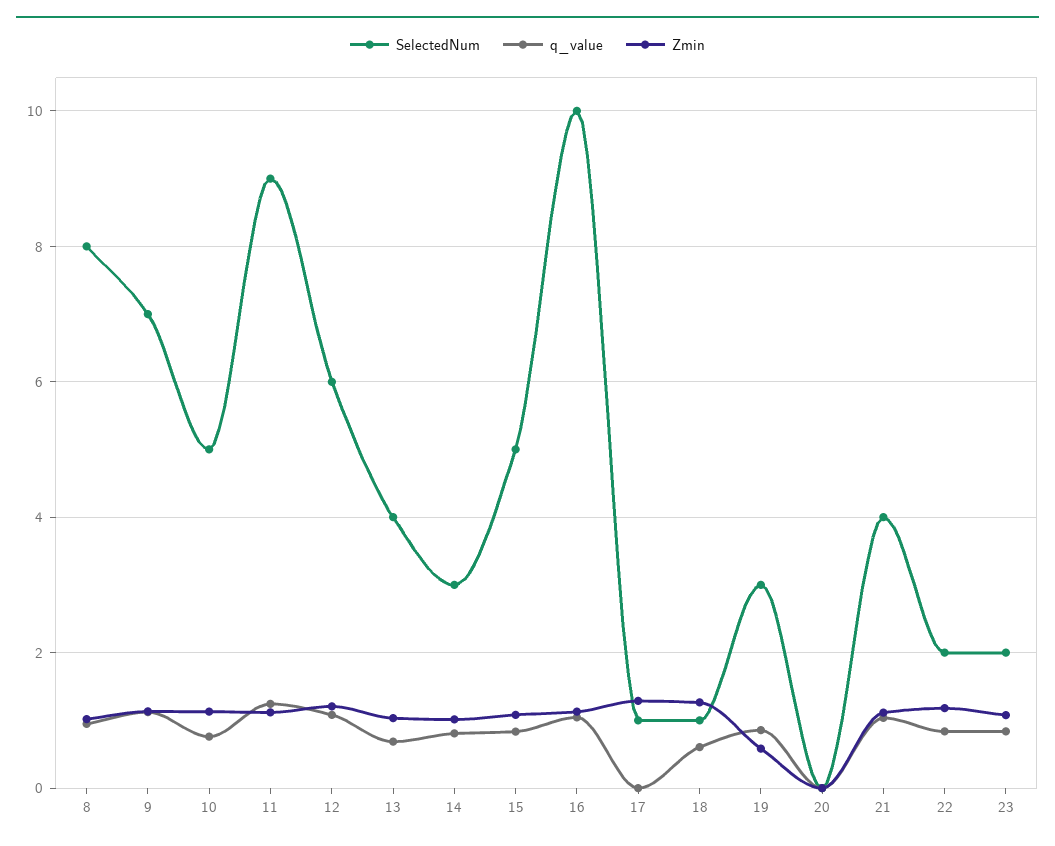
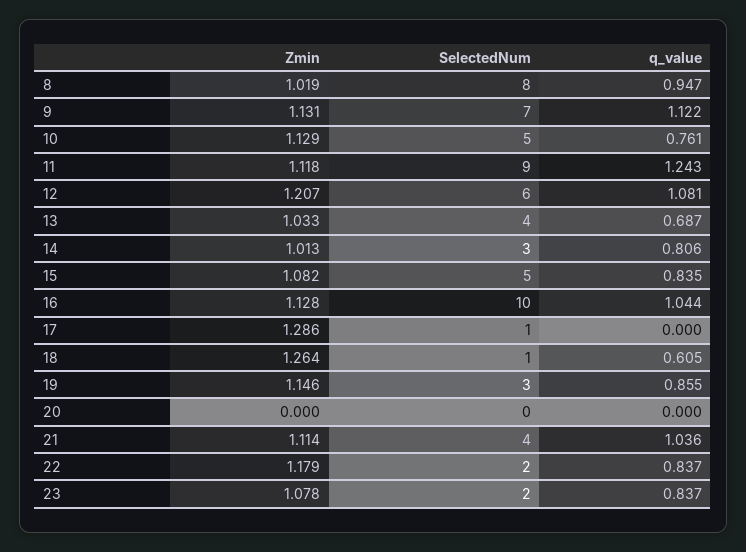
Zmin, 19: 0.6 -> 1.146

